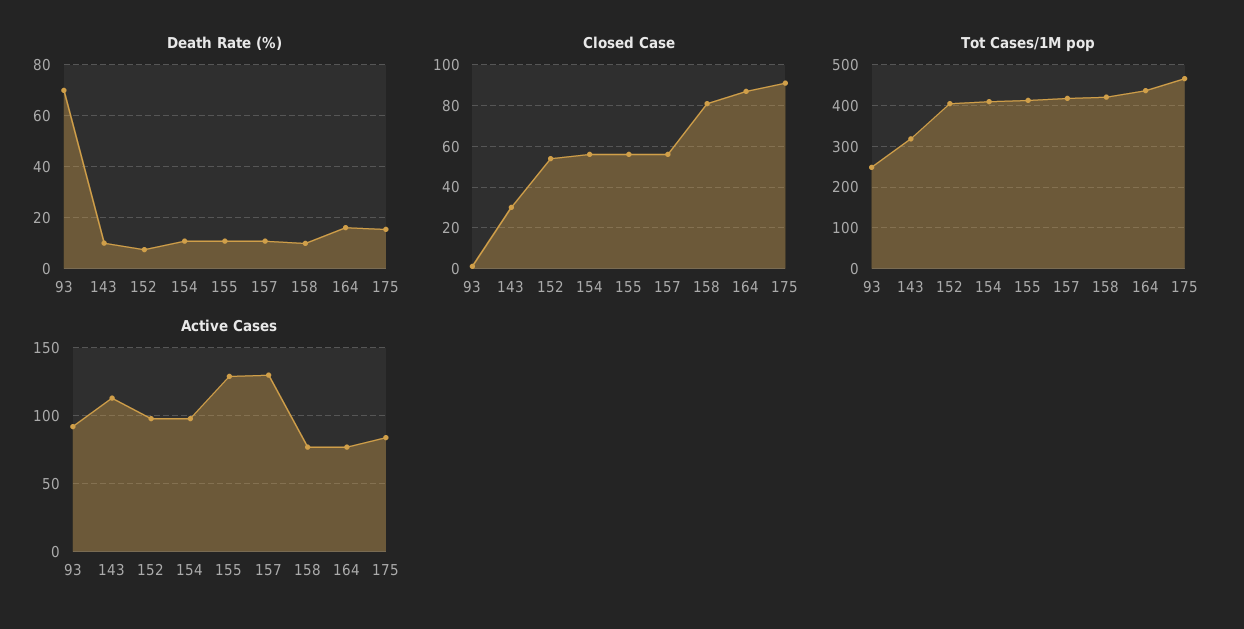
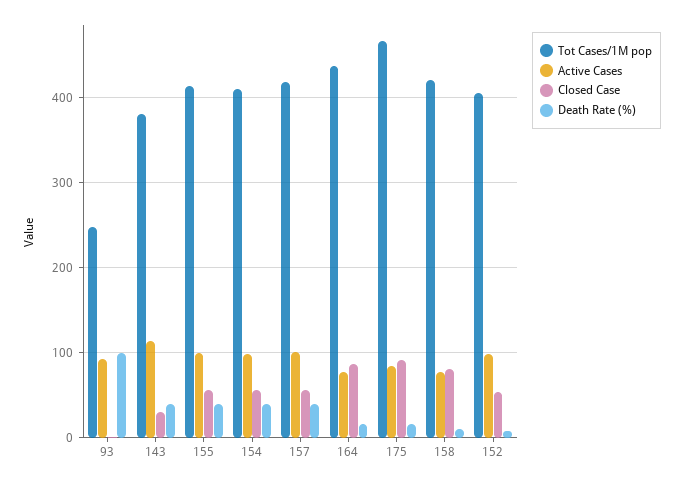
Death Rate (%), 93: 70 -> 100
Death Rate (%), 143: 10 -> 40
Death Rate (%), 154: 10 -> 40
Death Rate (%), 155: 10 -> 40
Death Rate (%), 157: 10 -> 40
Tot Cases/1M pop, 143: 320 -> 380
Active Cases, 155: 130 -> 100
Active Cases, 157: 130 -> 100

